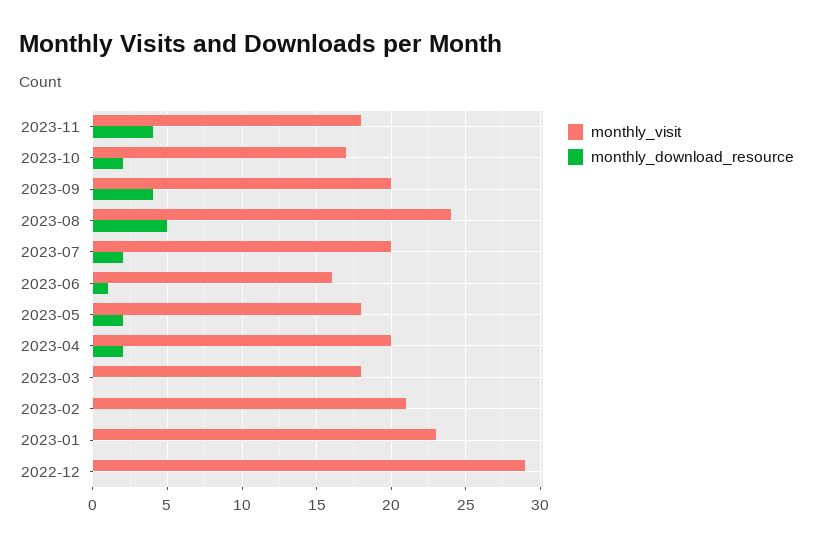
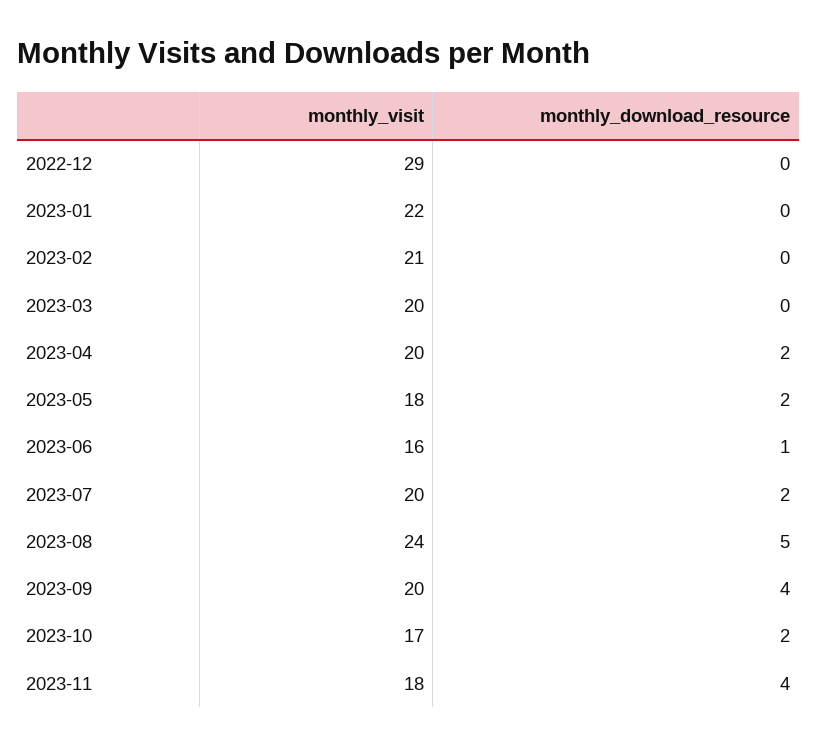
monthly_visit, 2023-03: 18 -> 20
monthly_visit, 2023-01: 23 -> 22

